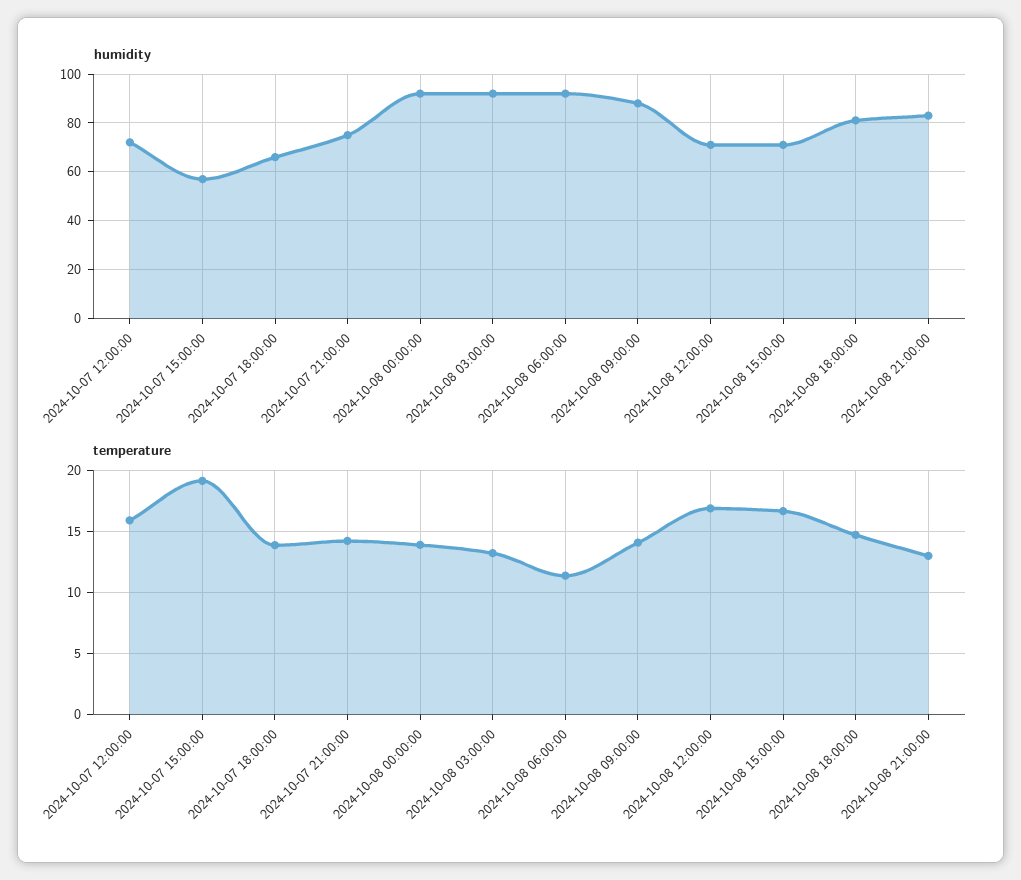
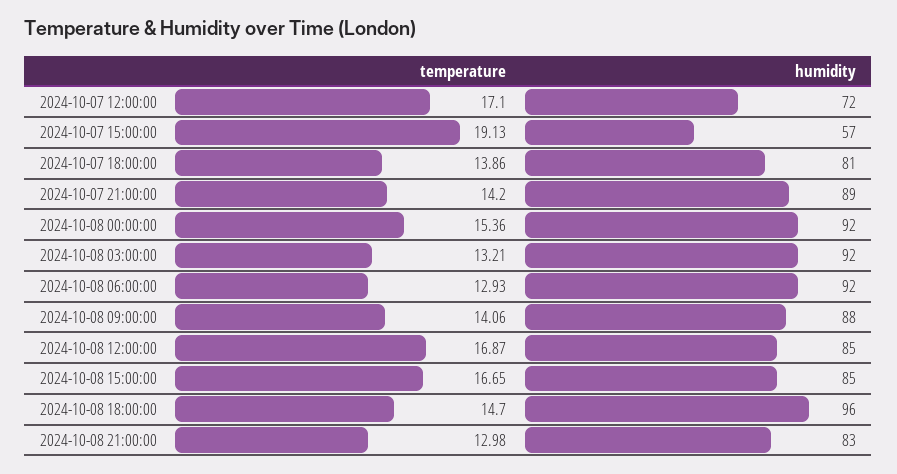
humidity, 2024-10-07 18:00:00: 65 -> 81
humidity, 2024-10-07 21:00:00: 75 -> 89
humidity, 2024-10-08 12:00:00: 70 -> 85
humidity, 2024-10-08 15:00:00: 70 -> 85
humidity, 2024-10-08 18:00:00: 80 -> 96
temperature, 2024-10-07 12:00:00: 16 -> 17.1
temperature, 2024-10-08 00:00:00: 14 -> 15.36
temperature, 2024-10-08 06:00:00: 11.5 -> 12.93

